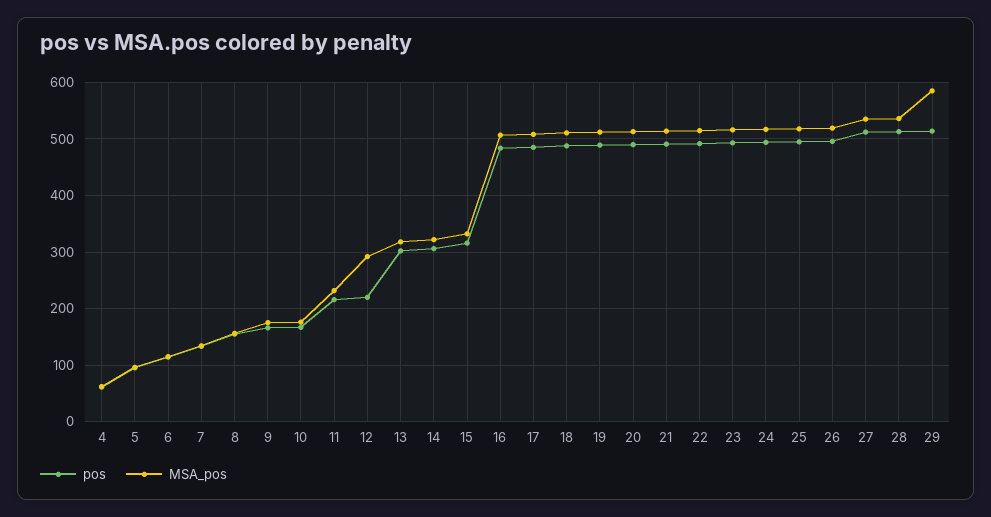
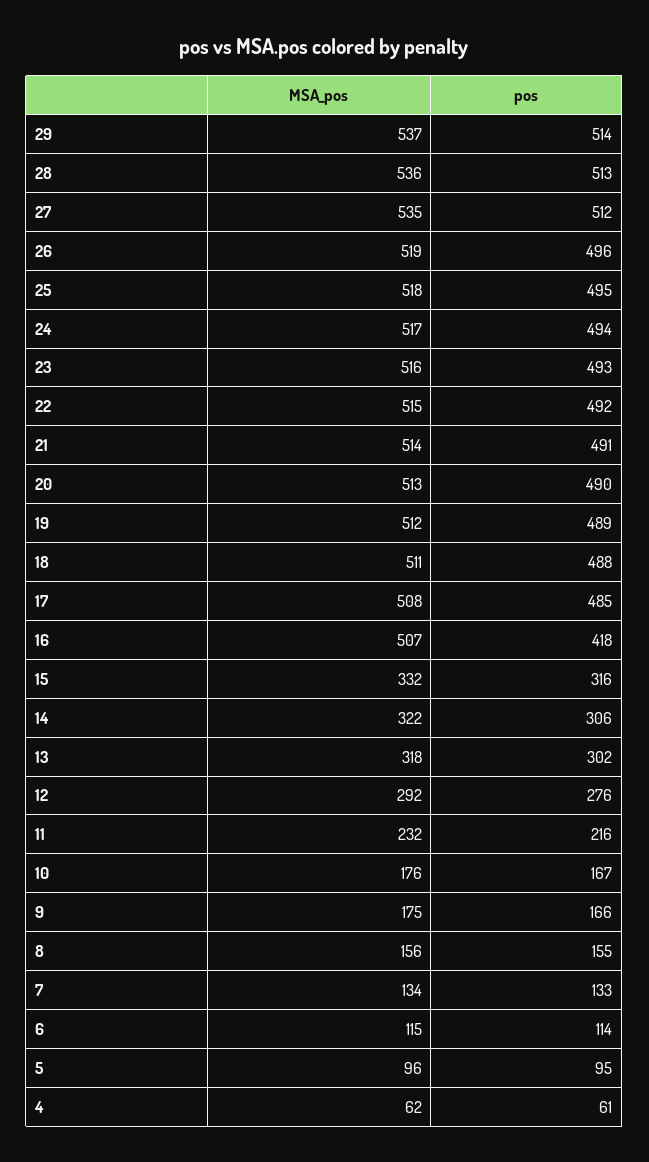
pos, 12: 220 -> 276
pos, 16: 480 -> 418
MSA_pos, 29: 580 -> 537

